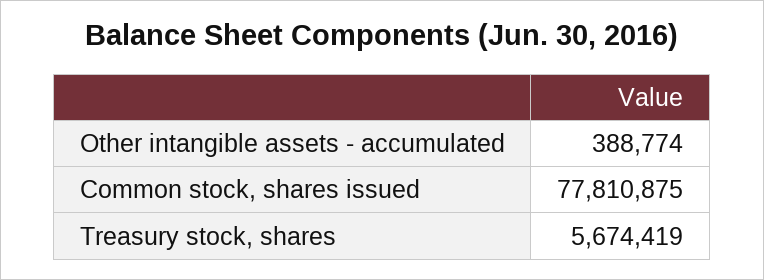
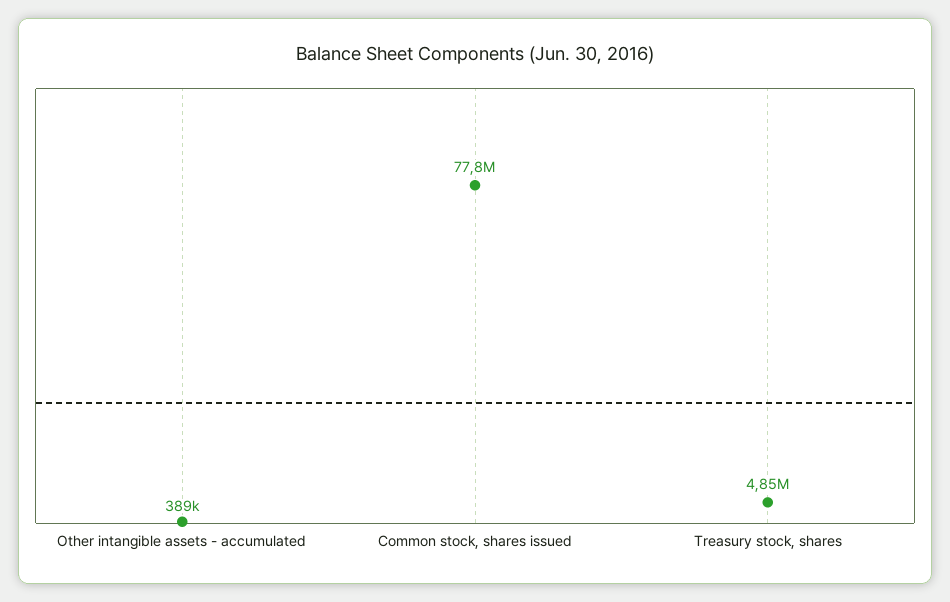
Treasury stock, shares: 5674419 -> 4850000

